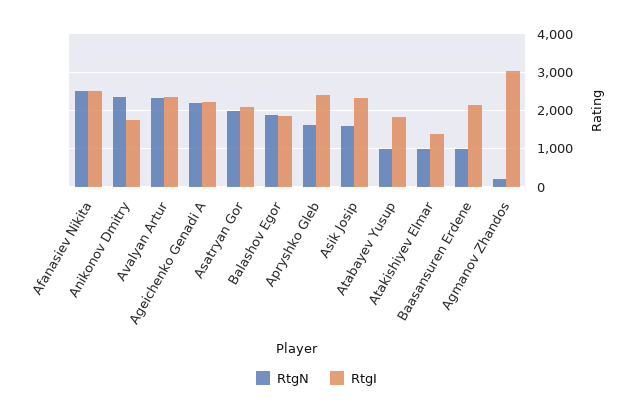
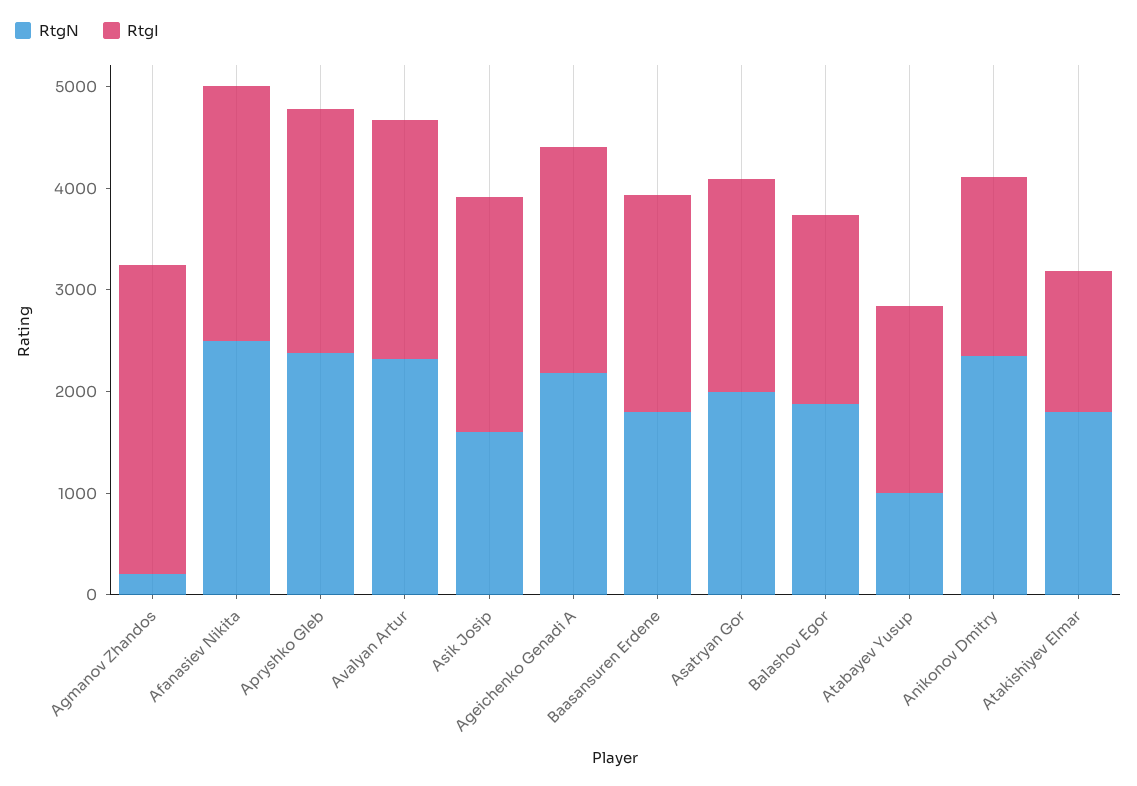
RtgN, Apryshko Gleb: 1600 -> 2400
RtgN, Atakishiyev Elmar: 1000 -> 1800
RtgN, Baasansuren Erdene: 1000 -> 1800

